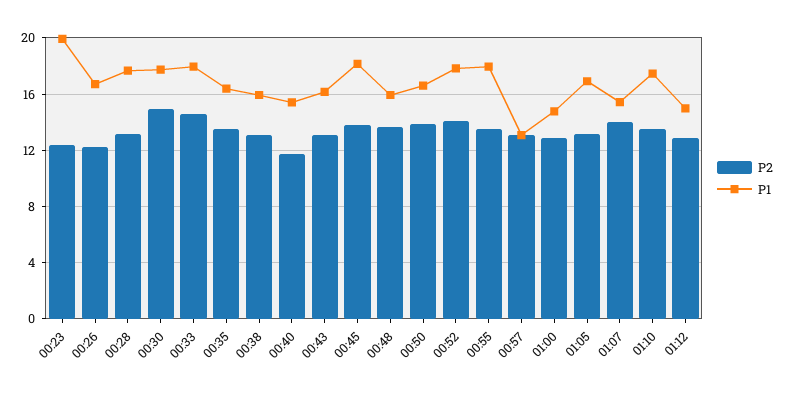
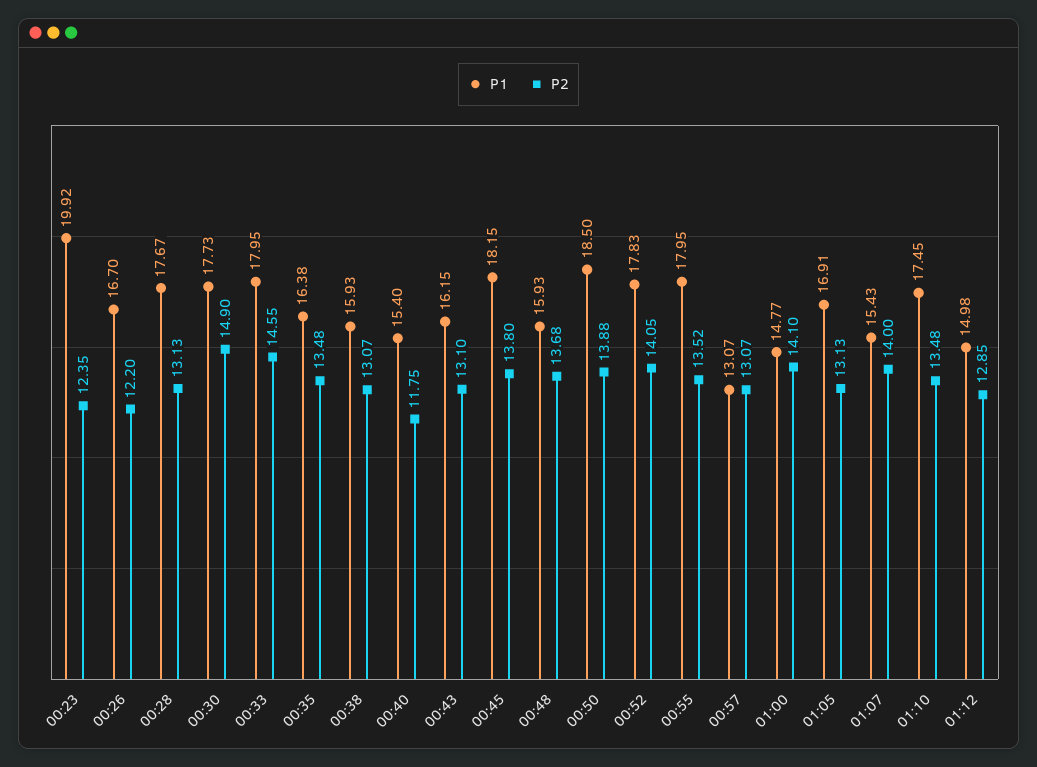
P1, 00:50: 16.5 -> 18.5
P2, 01:00: 13 -> 14.1

